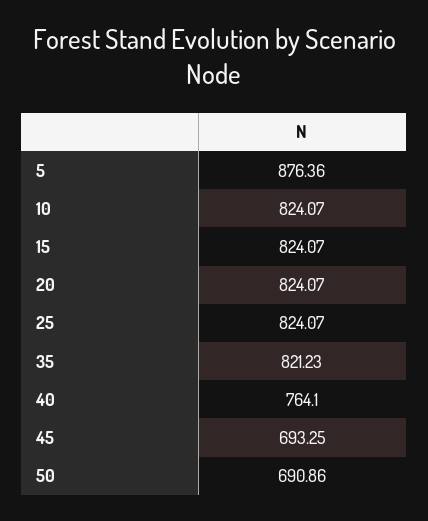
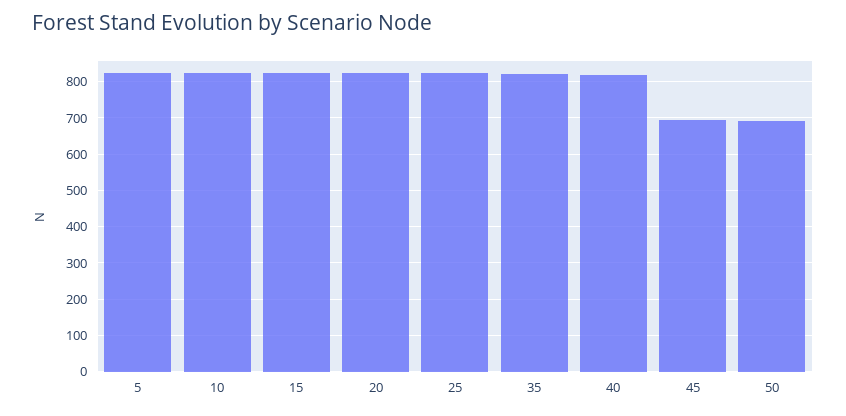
5: 876.36 -> 820
40: 764.1 -> 820

